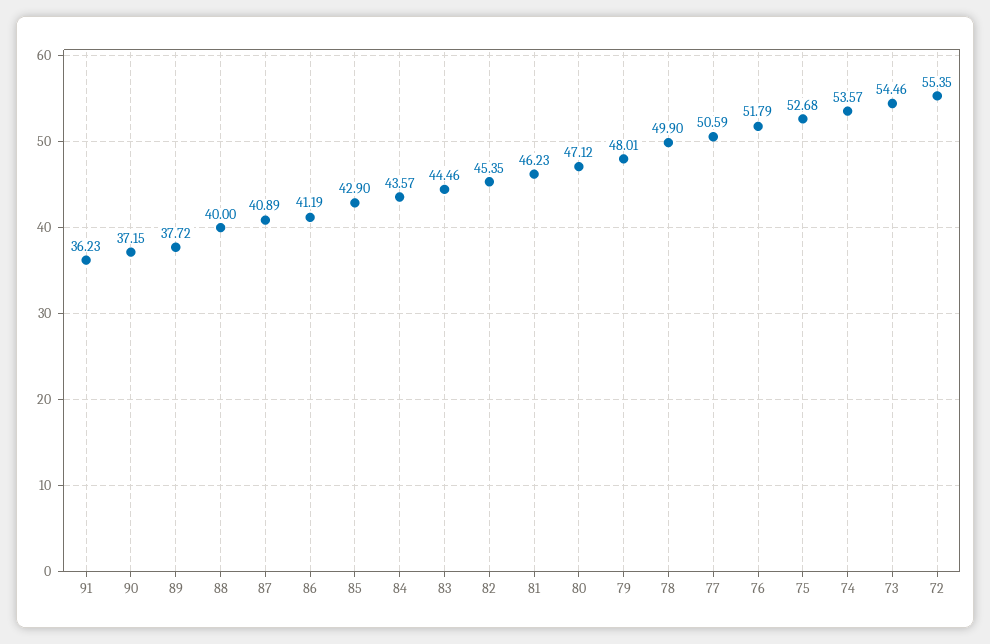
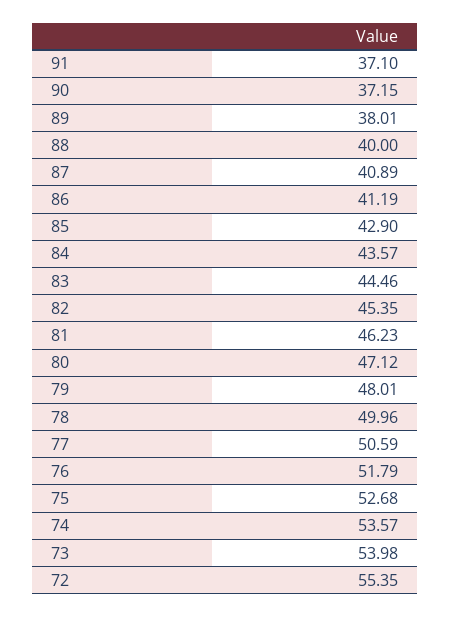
91: 36.23 -> 37.1
89: 37.72 -> 38.01
78: 49.9 -> 49.96
73: 54.46 -> 53.98

